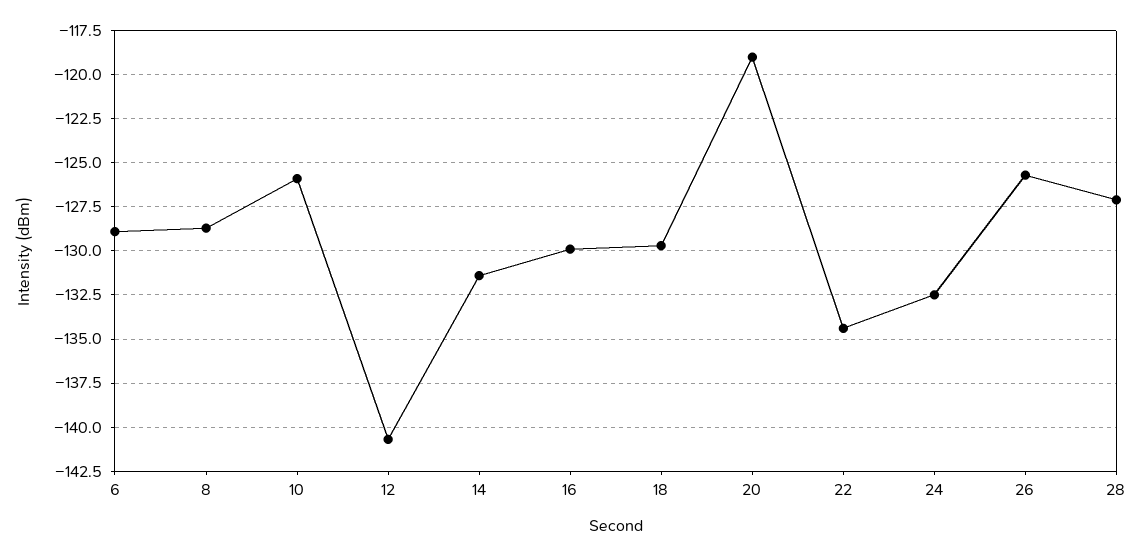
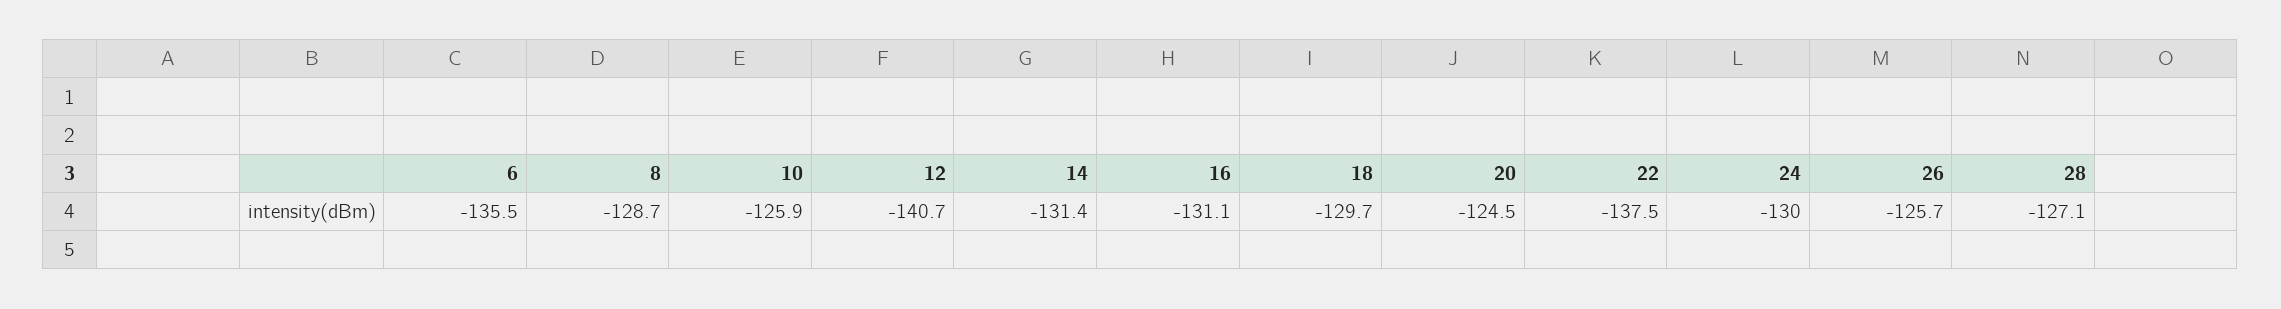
6: -129 -> -135.5
16: -130 -> -131.1
20: -119 -> -124.5
22: -134.5 -> -137.5
24: -132.5 -> -130

